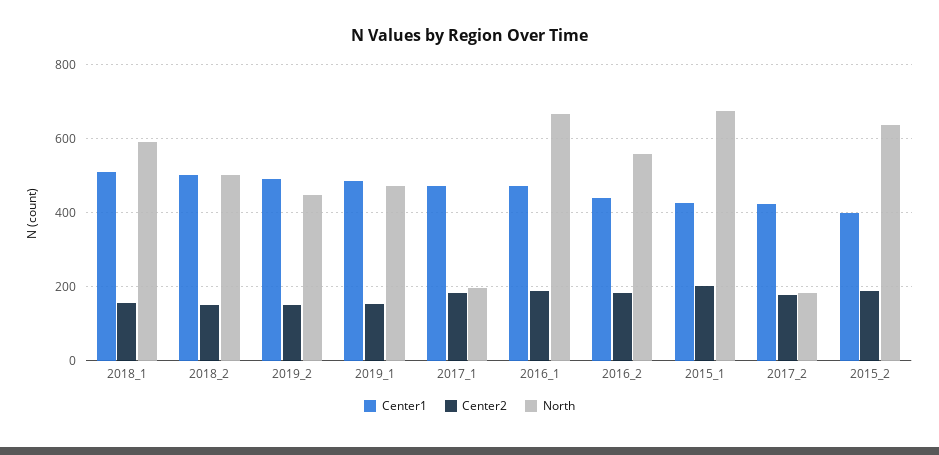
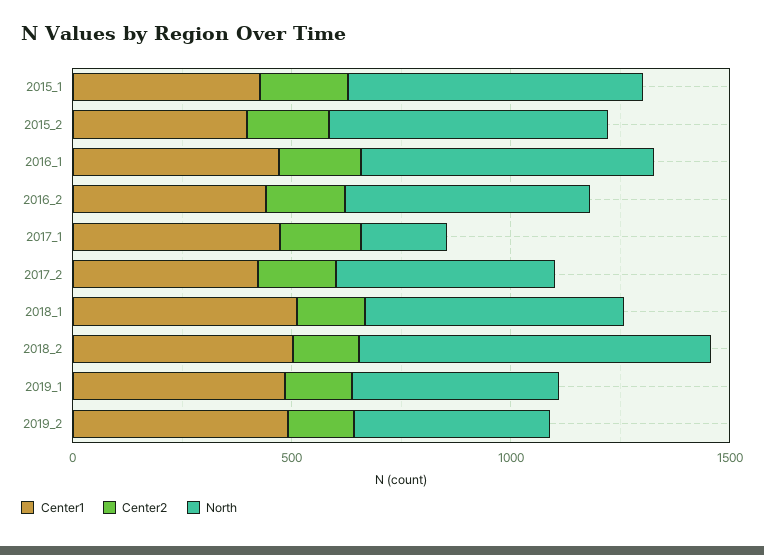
North, 2018_2: 500 -> 800
North, 2017_2: 180 -> 500

